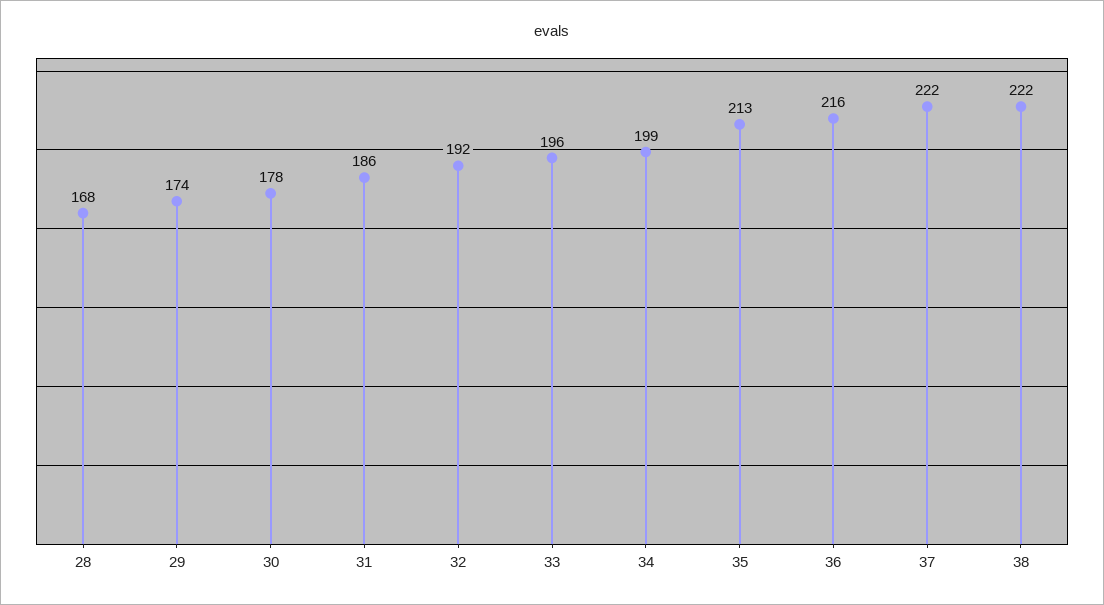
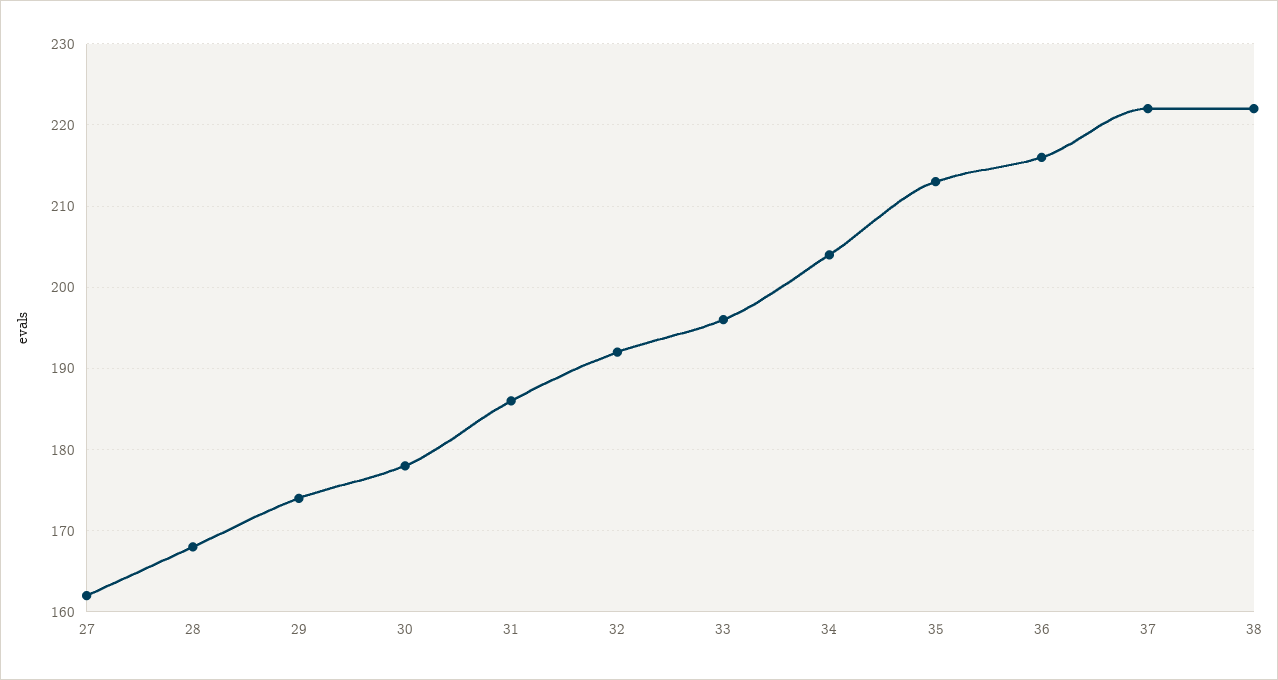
34: 199 -> 204
27: none -> 162

